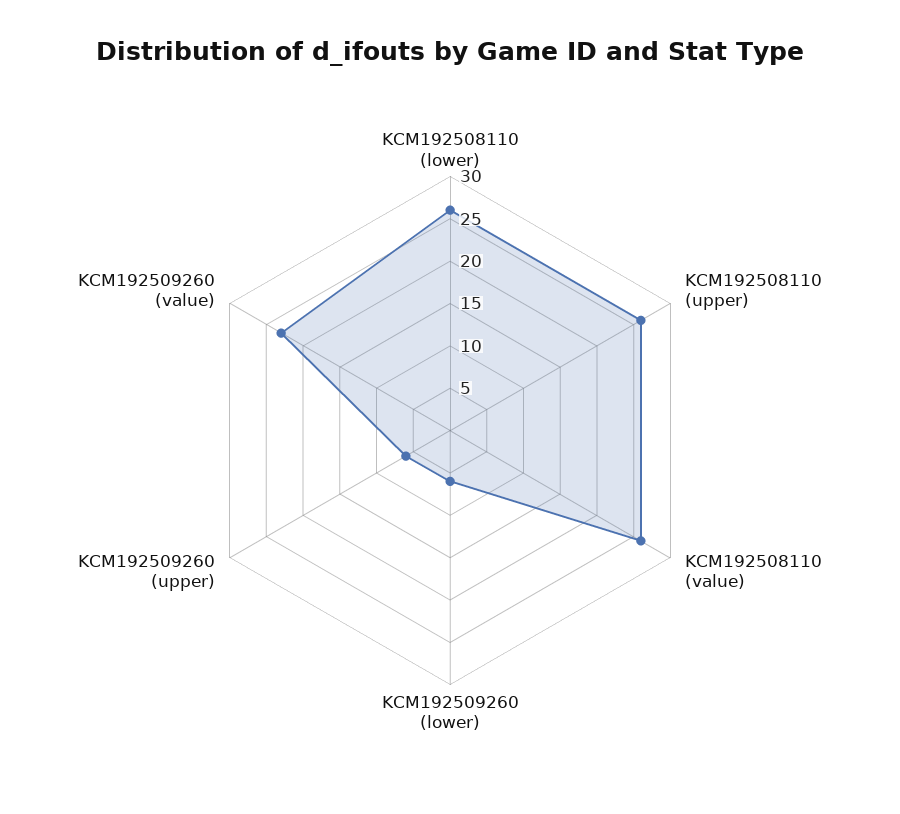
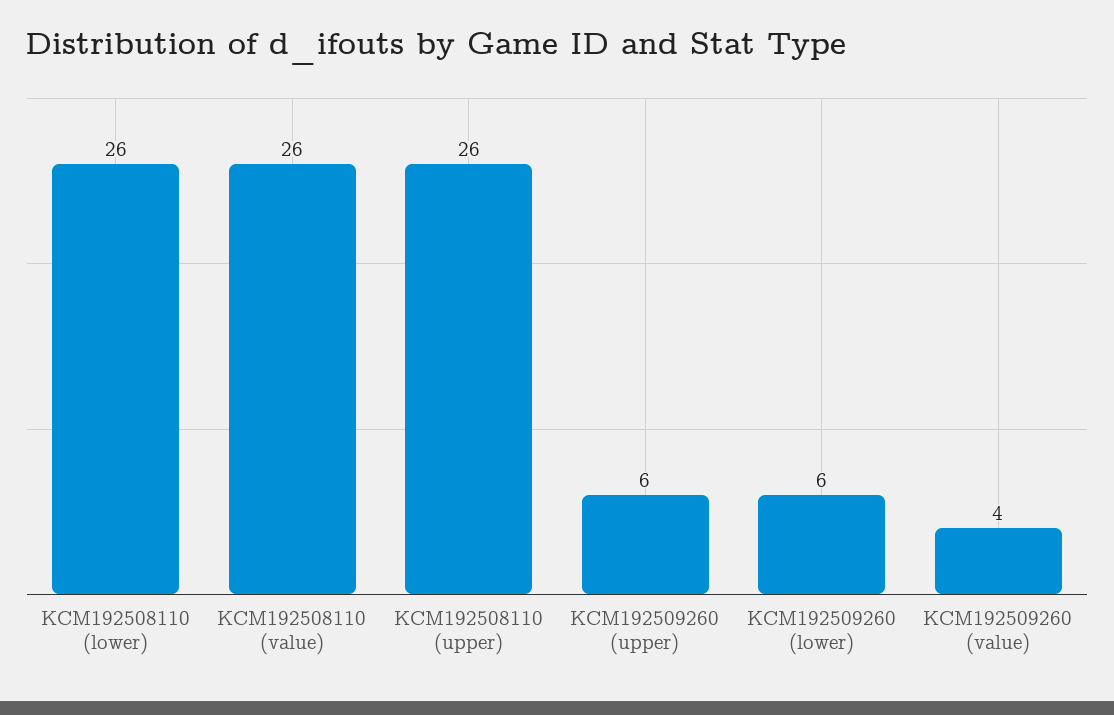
KCM192509260 (value): 23 -> 4

